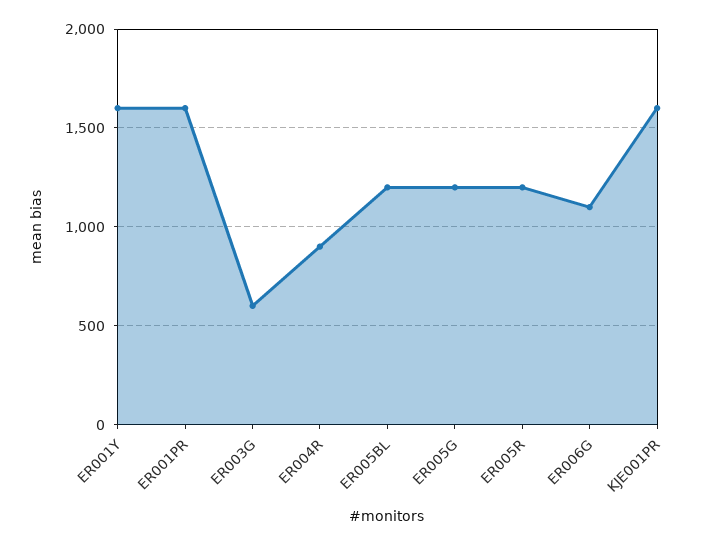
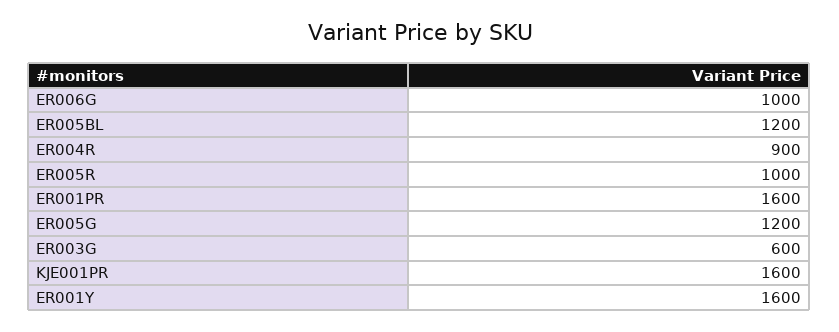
ER005R: 1200 -> 1000
ER006G: 1100 -> 1000

